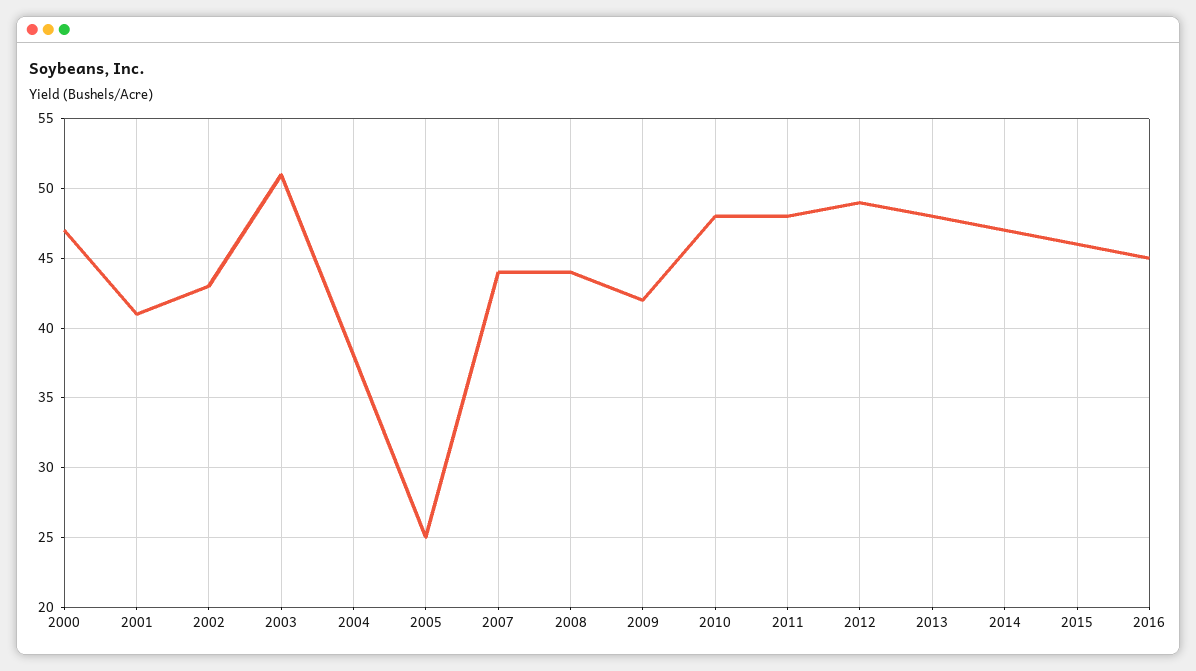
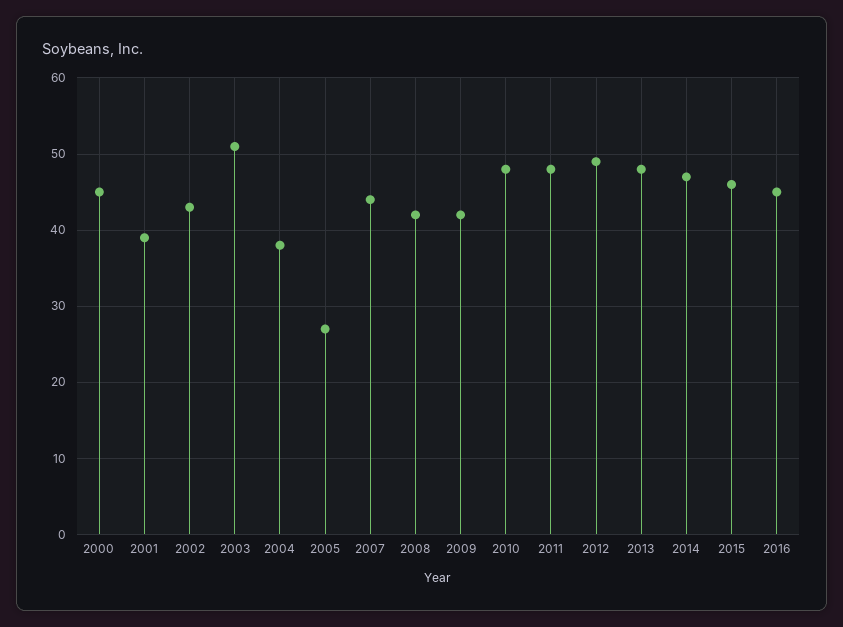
2000: 47 -> 45
2001: 41 -> 39
2005: 25 -> 27
2008: 44 -> 42

